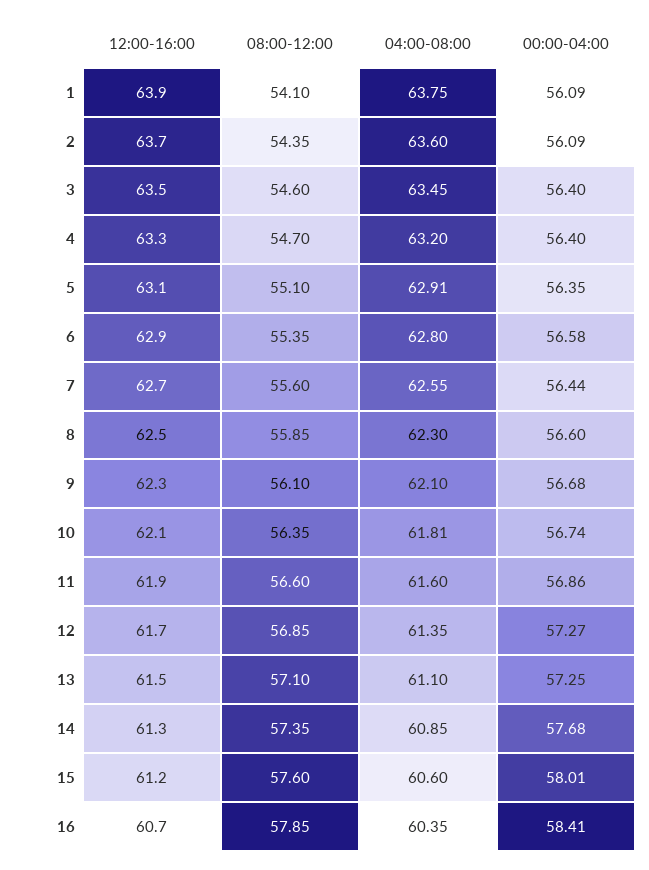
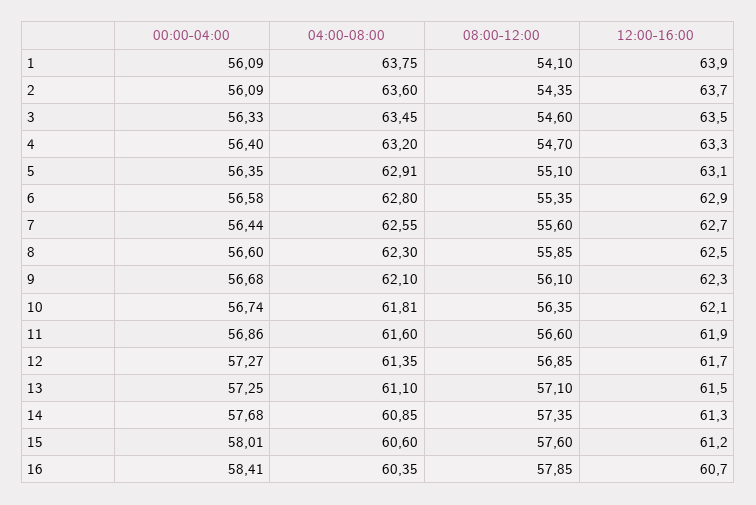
00:00-04:00, 3: 56.4 -> 56.33

